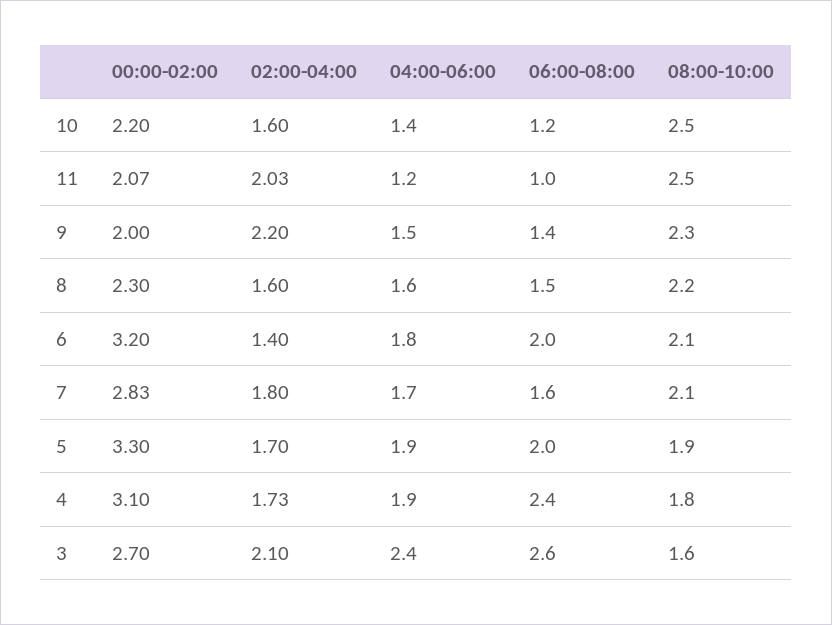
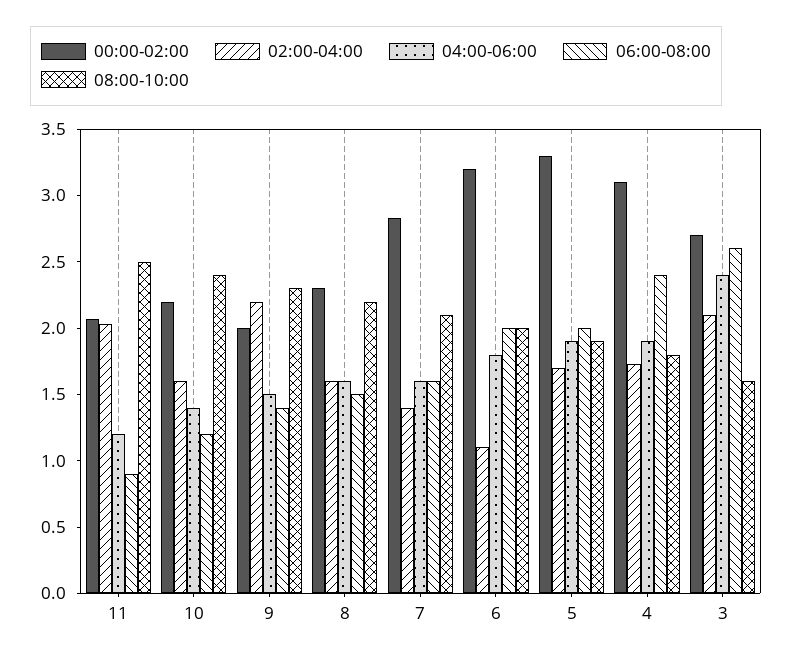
08:00-10:00, 10: 2.5 -> 2.4
06:00-08:00, 11: 1 -> 0.9
02:00-04:00, 6: 1.4 -> 1.1
08:00-10:00, 6: 2.1 -> 2
02:00-04:00, 7: 1.8 -> 1.4
04:00-06:00, 7: 1.7 -> 1.6

